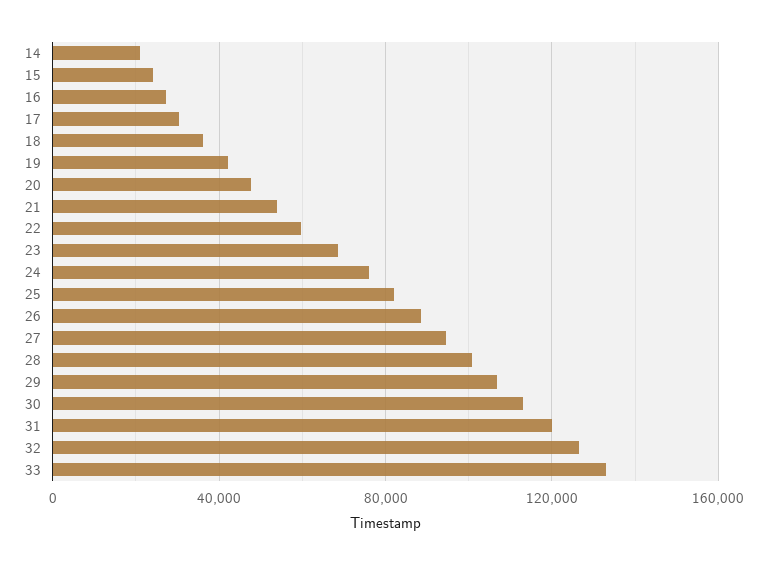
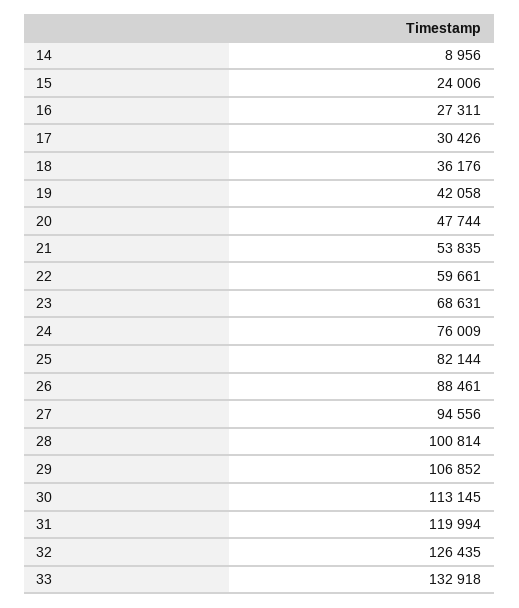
14: 20000 -> 8956

